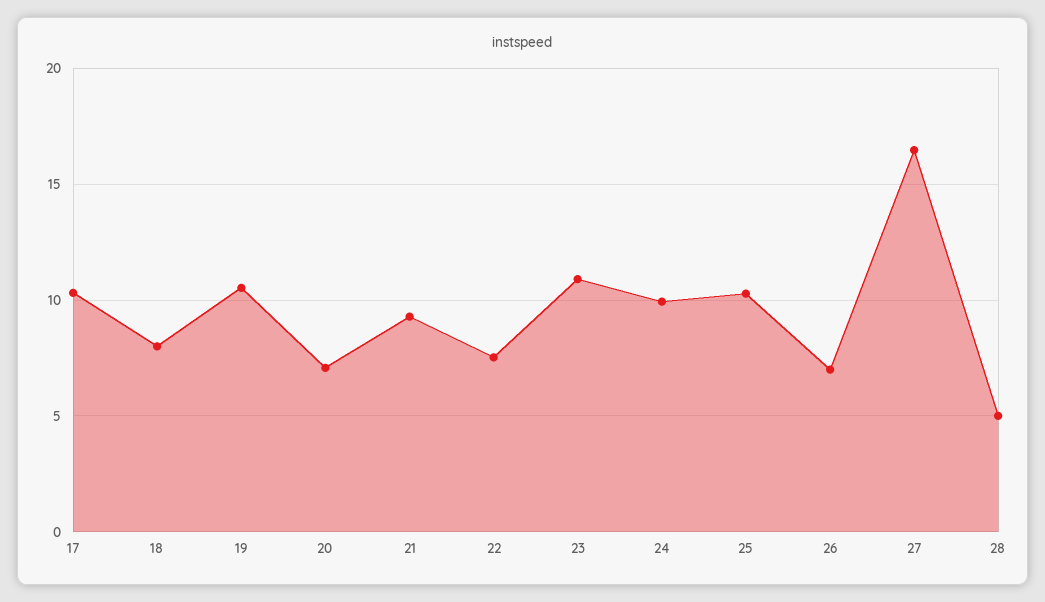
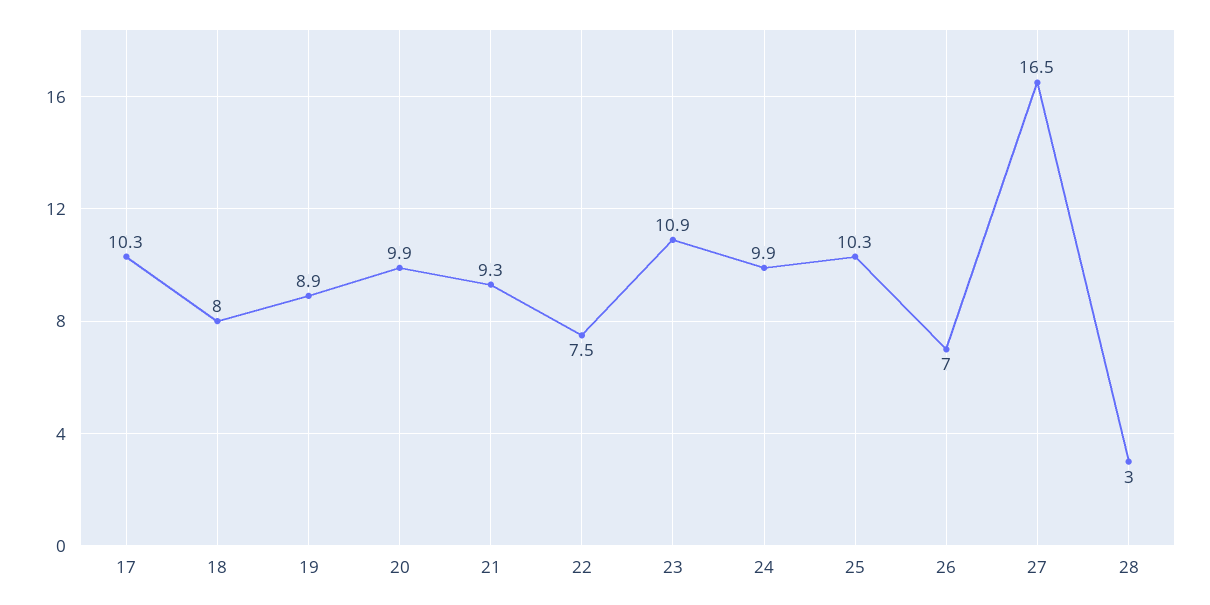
19: 10.5 -> 8.9
20: 7 -> 9.9
28: 5 -> 3

